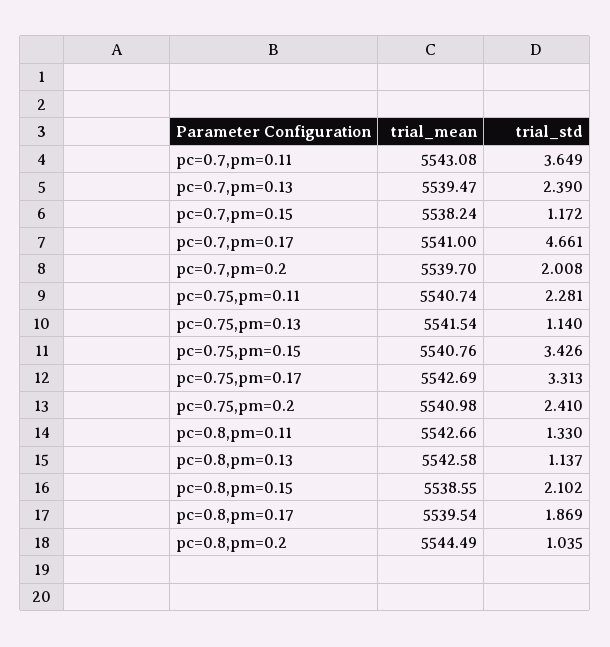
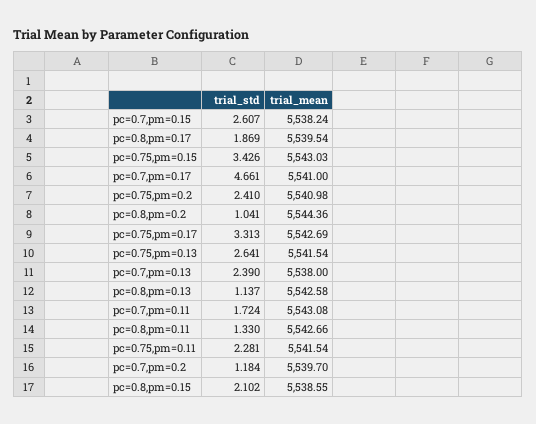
trial_std, pc=0.7,pm=0.11: 3.649 -> 1.724
trial_mean, pc=0.7,pm=0.13: 5539.47 -> 5538
trial_std, pc=0.7,pm=0.15: 1.172 -> 2.607
trial_std, pc=0.7,pm=0.2: 2.008 -> 1.184
trial_mean, pc=0.75,pm=0.11: 5540.74 -> 5541.54
trial_std, pc=0.75,pm=0.13: 1.14 -> 2.641
trial_mean, pc=0.75,pm=0.15: 5540.76 -> 5543.03
trial_mean, pc=0.8,pm=0.2: 5544.49 -> 5544.36
trial_std, pc=0.8,pm=0.2: 1.035 -> 1.041

